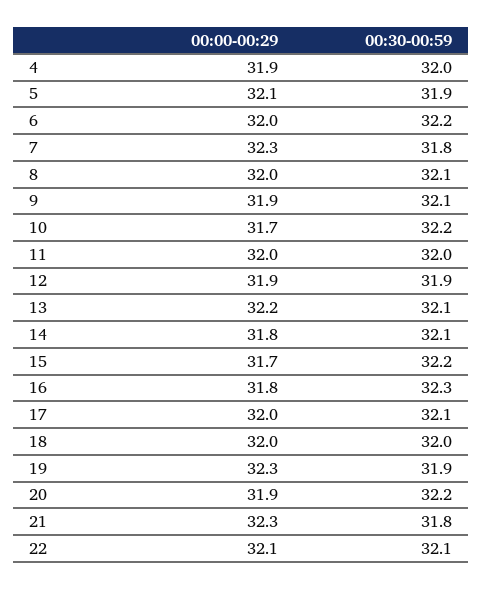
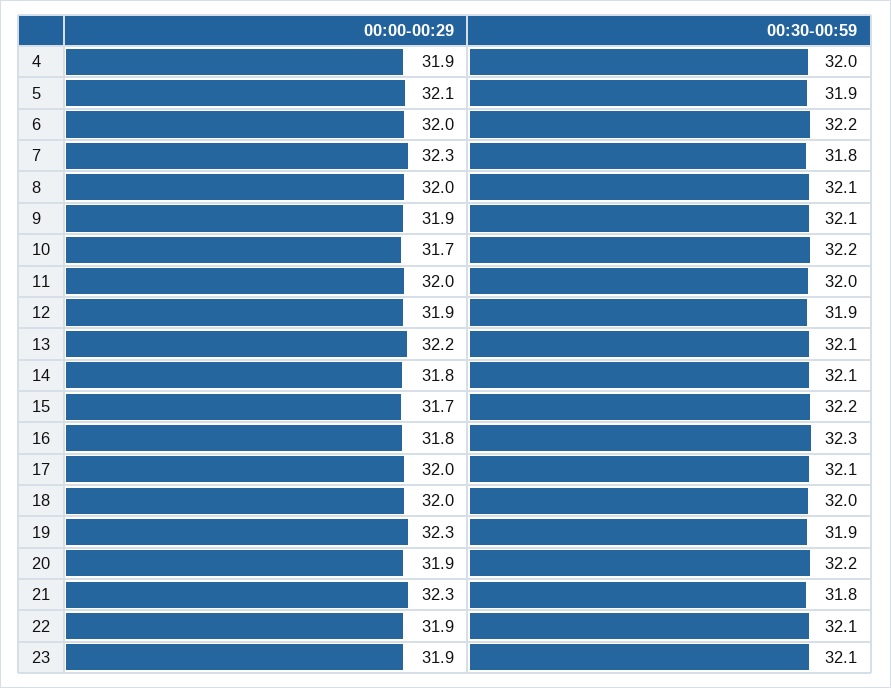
00:00-00:29, 22: 32.1 -> 31.9
00:00-00:29, 23: none -> 31.9
00:30-00:59, 23: none -> 32.1

